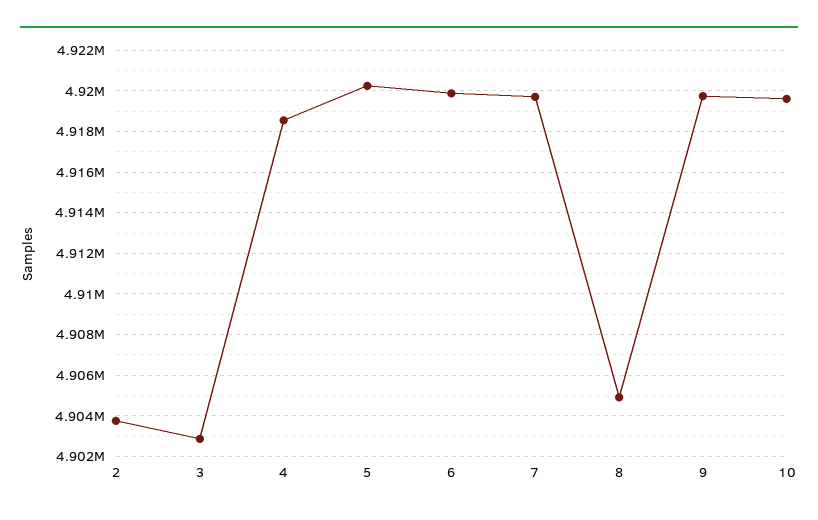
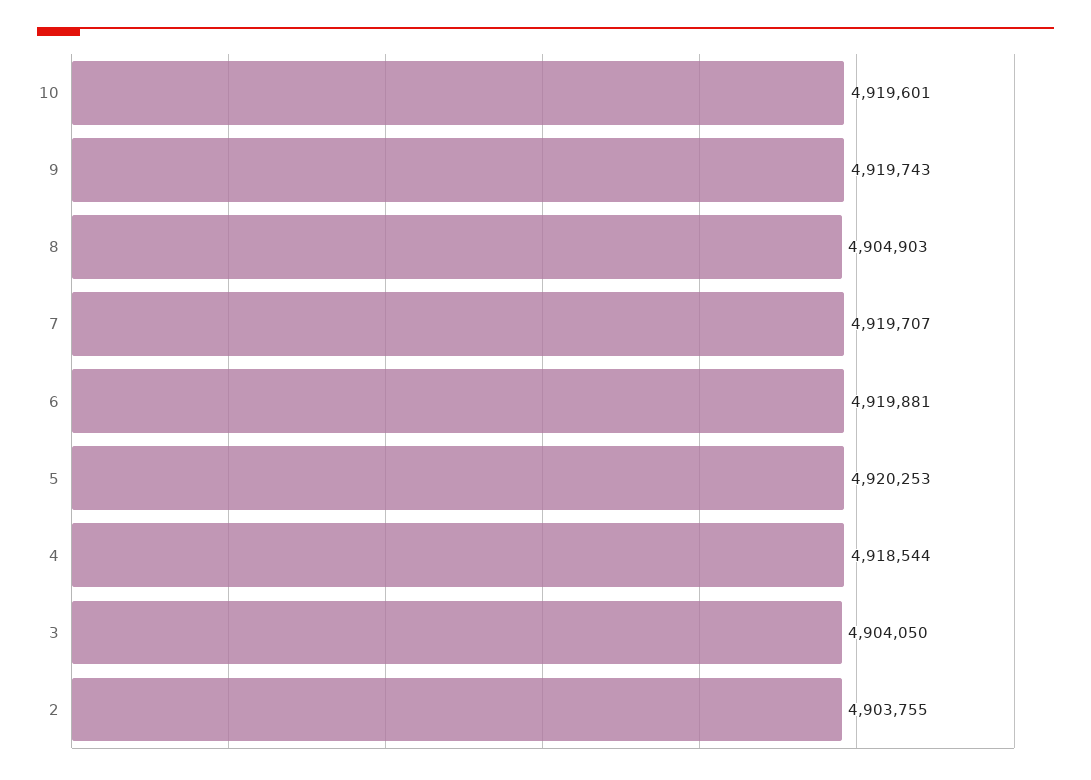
3: 4903000 -> 4904050

